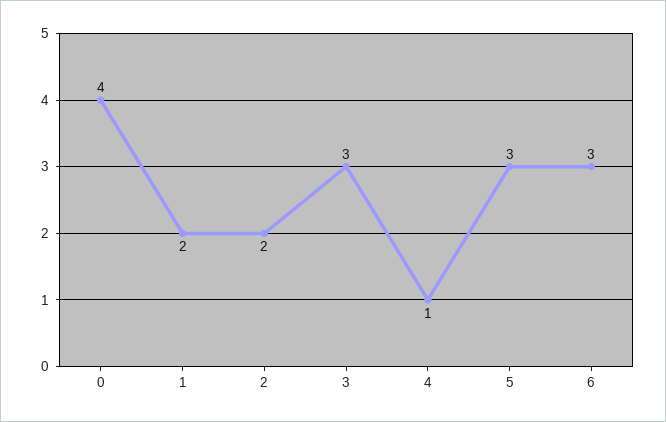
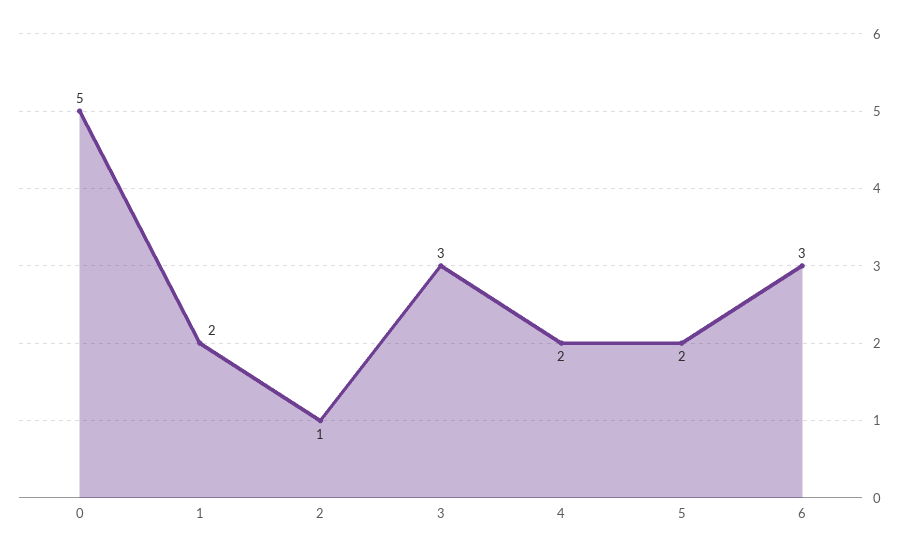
0: 4 -> 5
2: 2 -> 1
4: 1 -> 2
5: 3 -> 2

